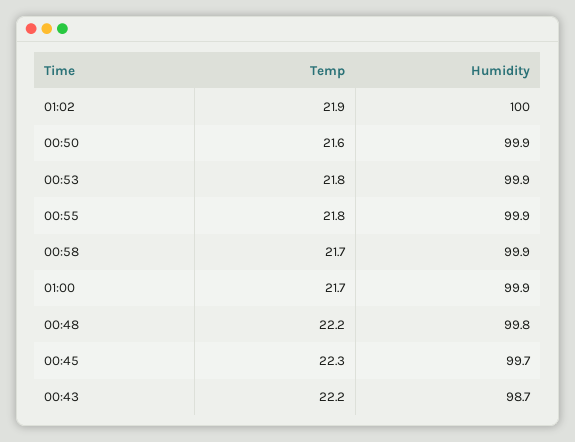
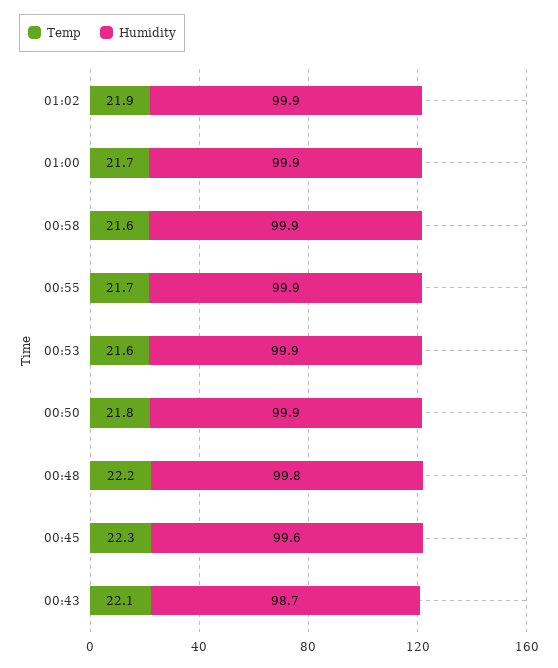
Humidity, 01:02: 100 -> 99.9
Temp, 00:50: 21.6 -> 21.8
Temp, 00:53: 21.8 -> 21.6
Temp, 00:55: 21.8 -> 21.7
Temp, 00:58: 21.7 -> 21.6
Humidity, 00:45: 99.7 -> 99.6
Temp, 00:43: 22.2 -> 22.1

